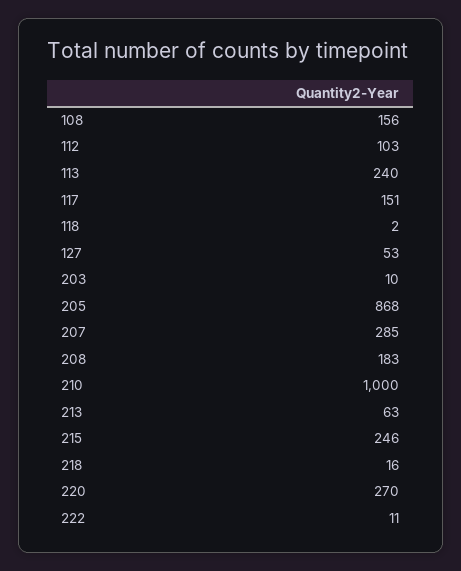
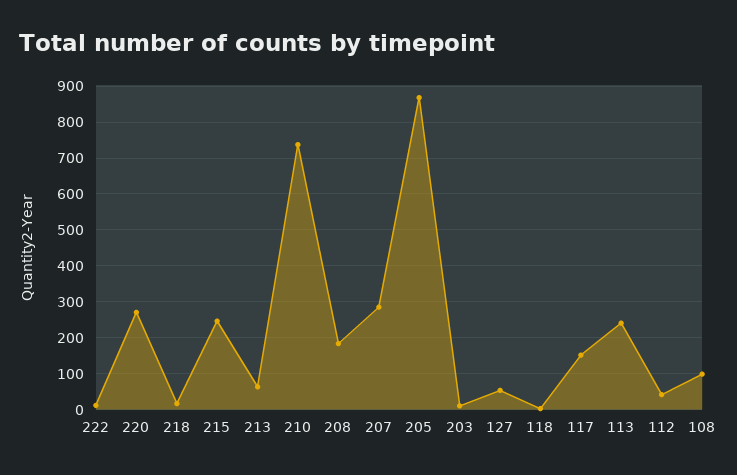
108: 156 -> 100
112: 103 -> 40
210: 1000 -> 740

